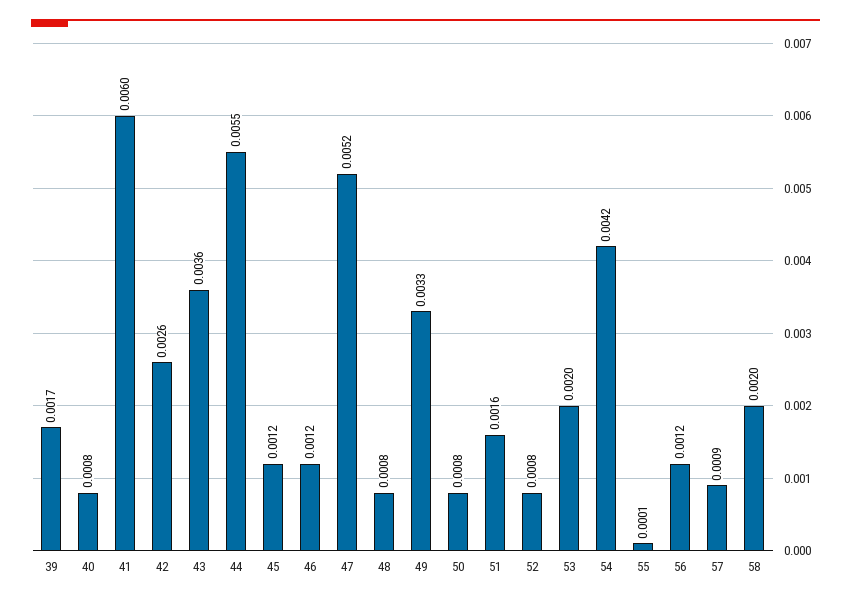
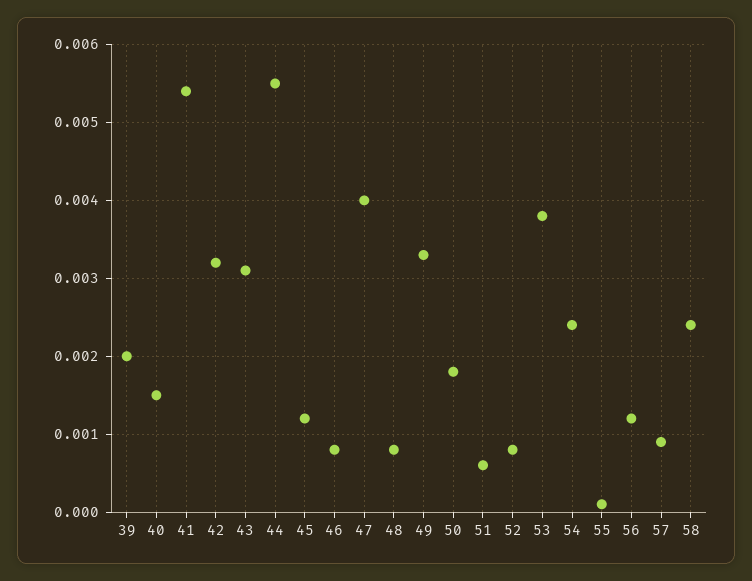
39: 0.0017 -> 0.002
40: 0.0008 -> 0.0015
41: 0.006 -> 0.0054
42: 0.0026 -> 0.0032
43: 0.0036 -> 0.0031
46: 0.0012 -> 0.0008
47: 0.0052 -> 0.004
50: 0.0008 -> 0.0018
51: 0.0016 -> 0.0006
53: 0.002 -> 0.0038
54: 0.0042 -> 0.0024
58: 0.002 -> 0.0024

